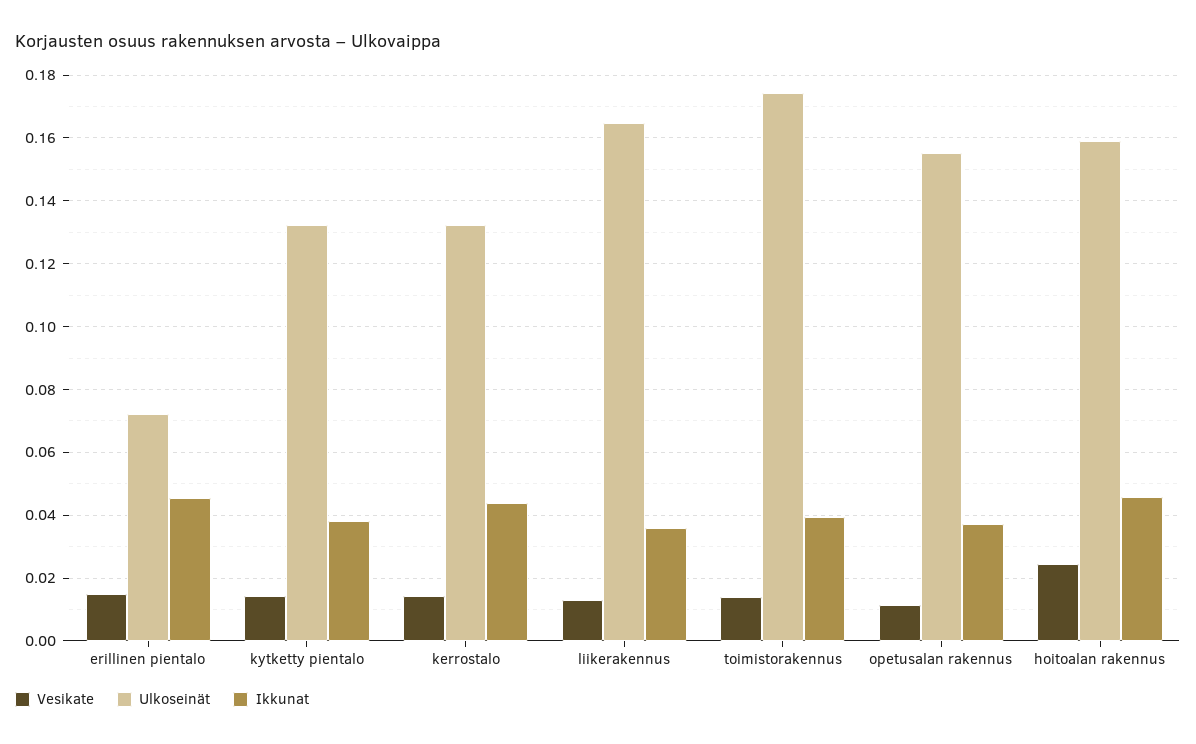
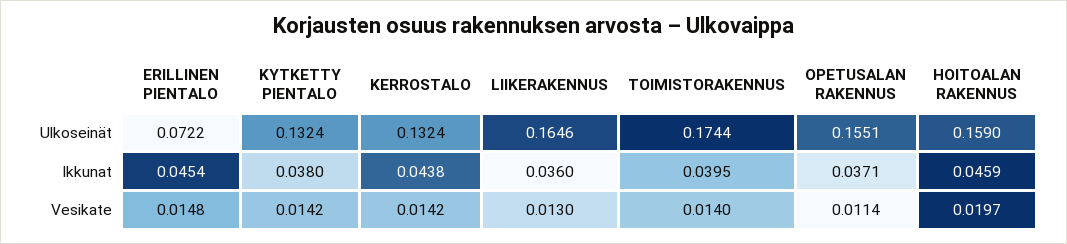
Vesikate, hoitoalan rakennus: 0.024 -> 0.0197

